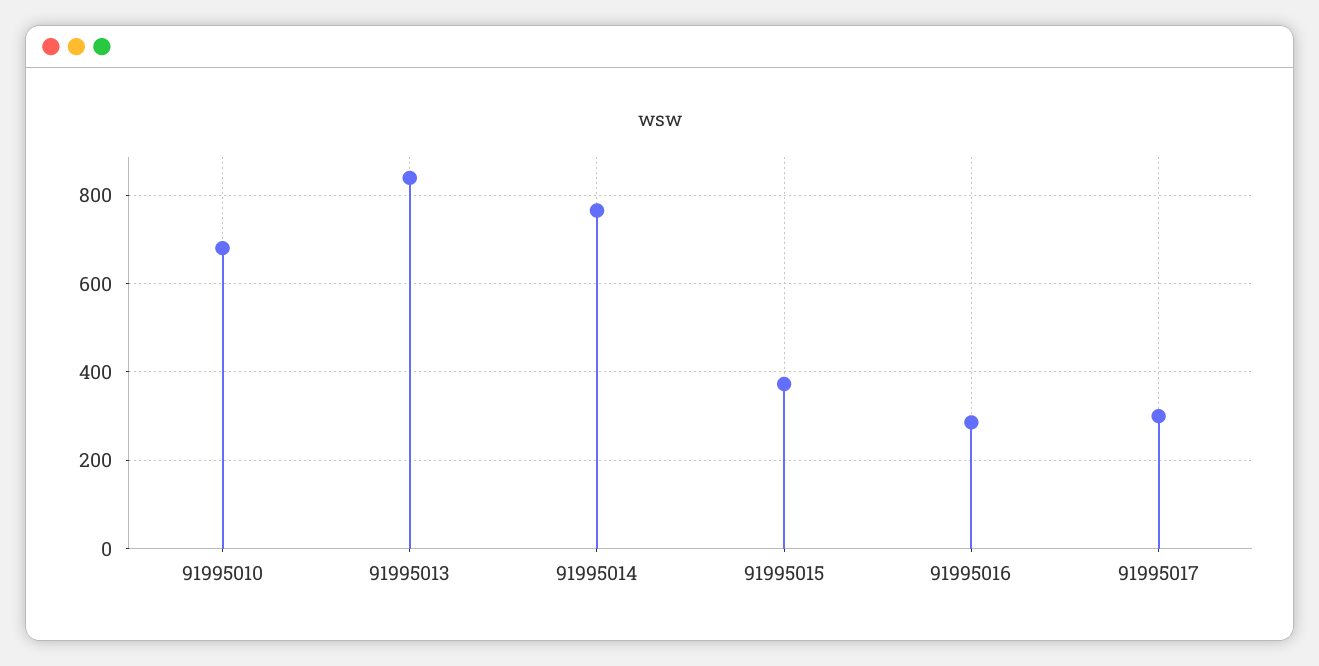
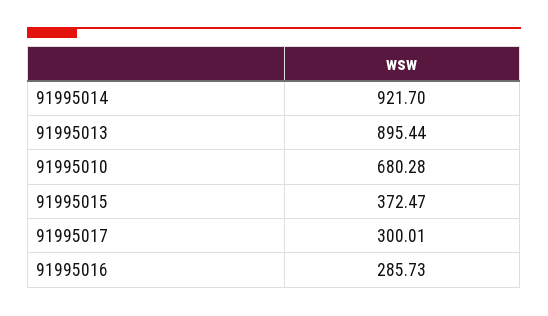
91995013: 840 -> 895.44
91995014: 760 -> 921.7

